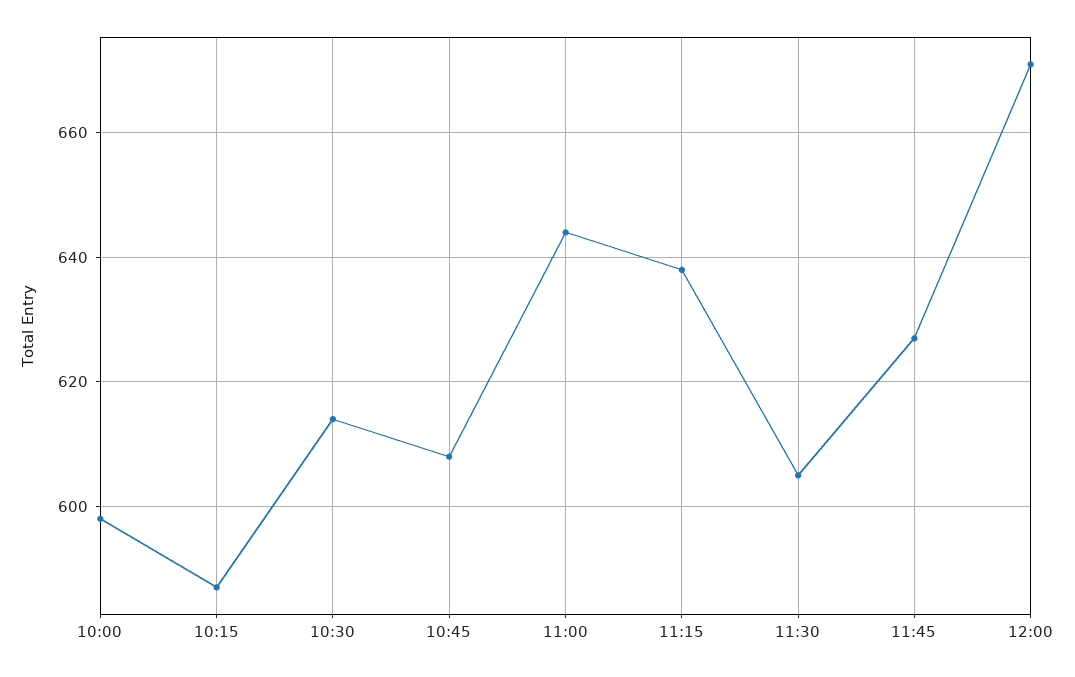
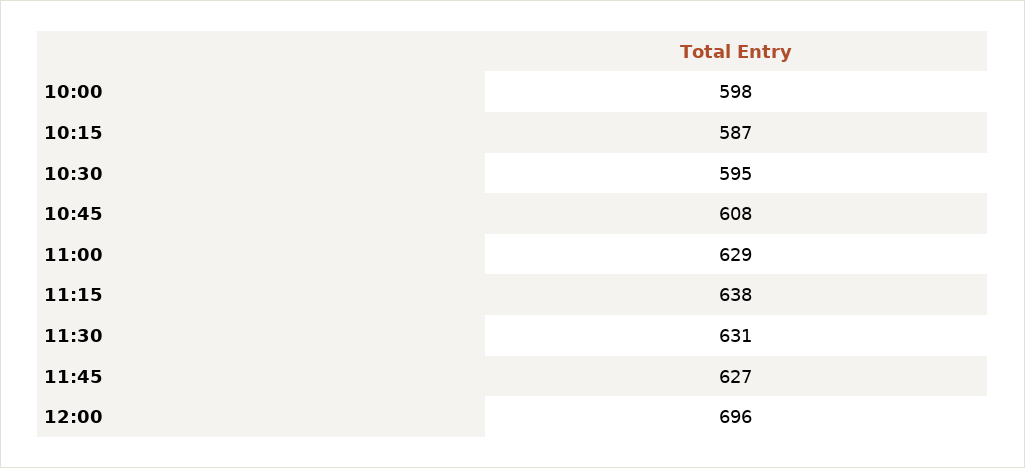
10:30: 615 -> 595
11:00: 645 -> 629
11:30: 605 -> 631
12:00: 670 -> 696

